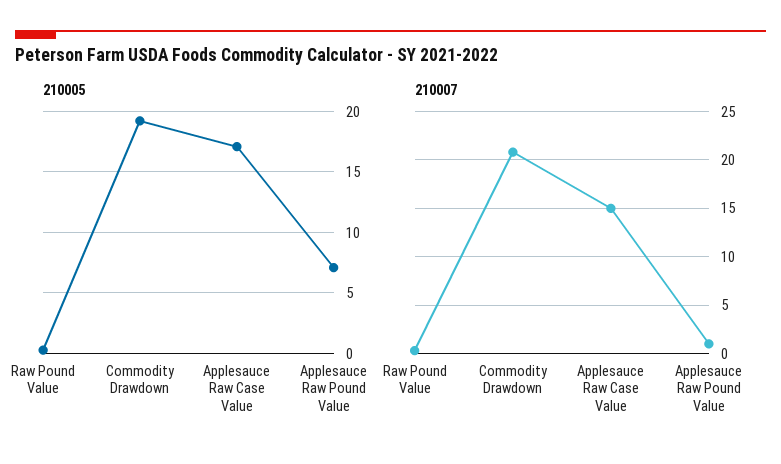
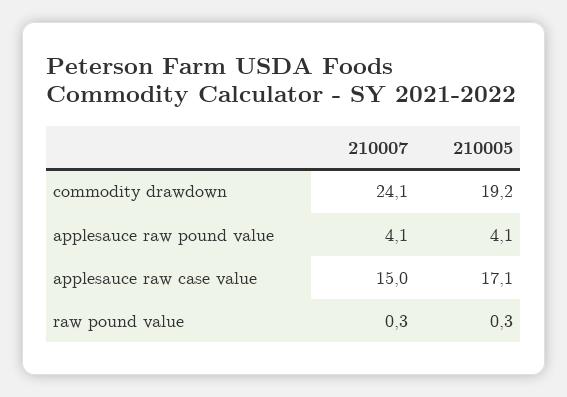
210005, Applesauce Raw Pound Value: 7 -> 4.1
210007, Commodity Drawdown: 21 -> 24.1
210007, Applesauce Raw Pound Value: 1 -> 4.1

